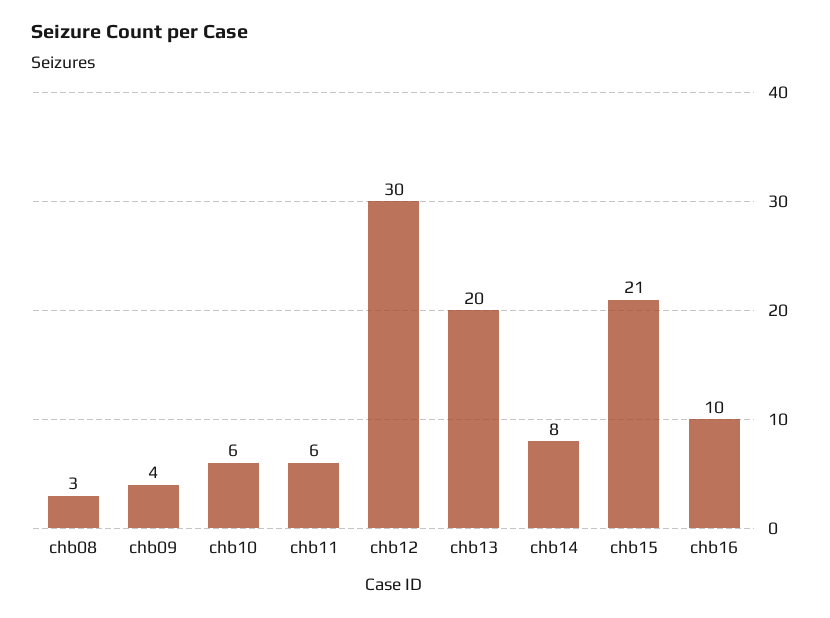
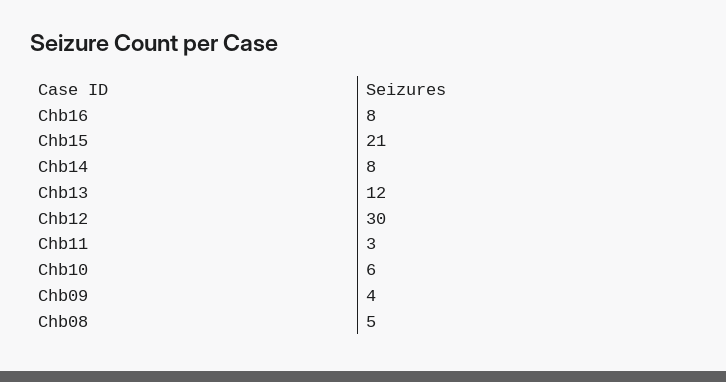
chb08: 3 -> 5
chb11: 6 -> 3
chb13: 20 -> 12
chb16: 10 -> 8

